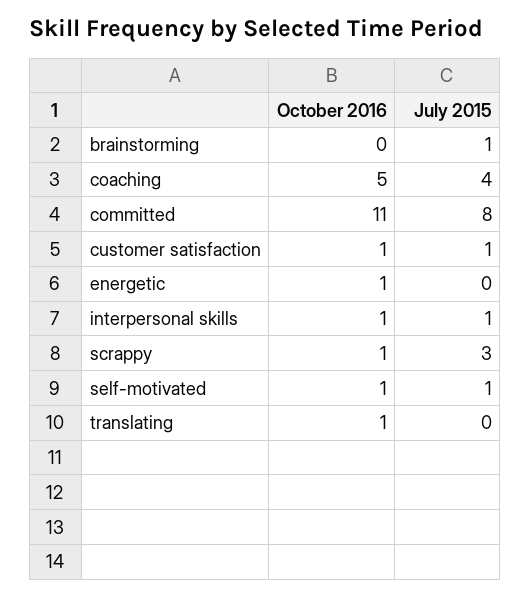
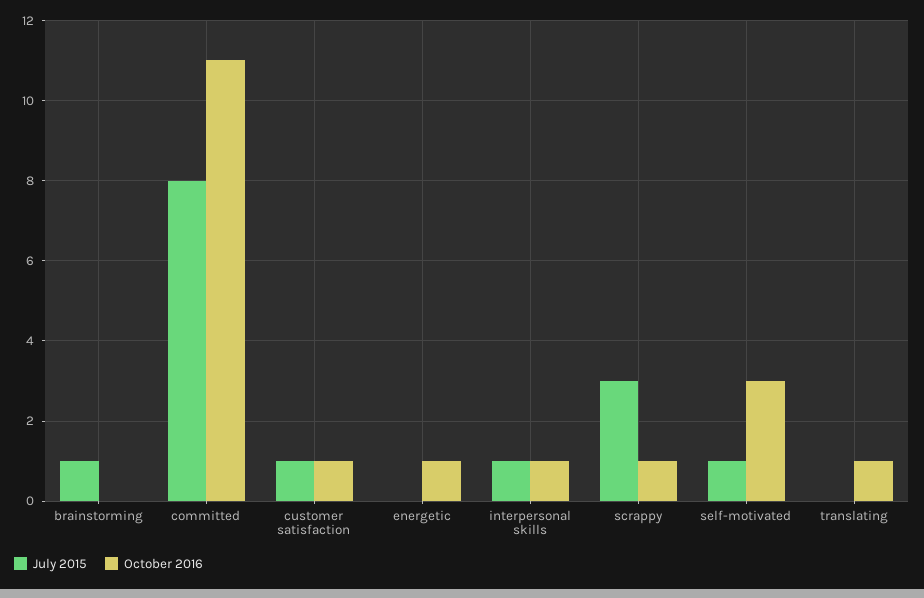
October 2016, coaching: 5 -> none
July 2015, coaching: 4 -> none
October 2016, self-motivated: 1 -> 3

